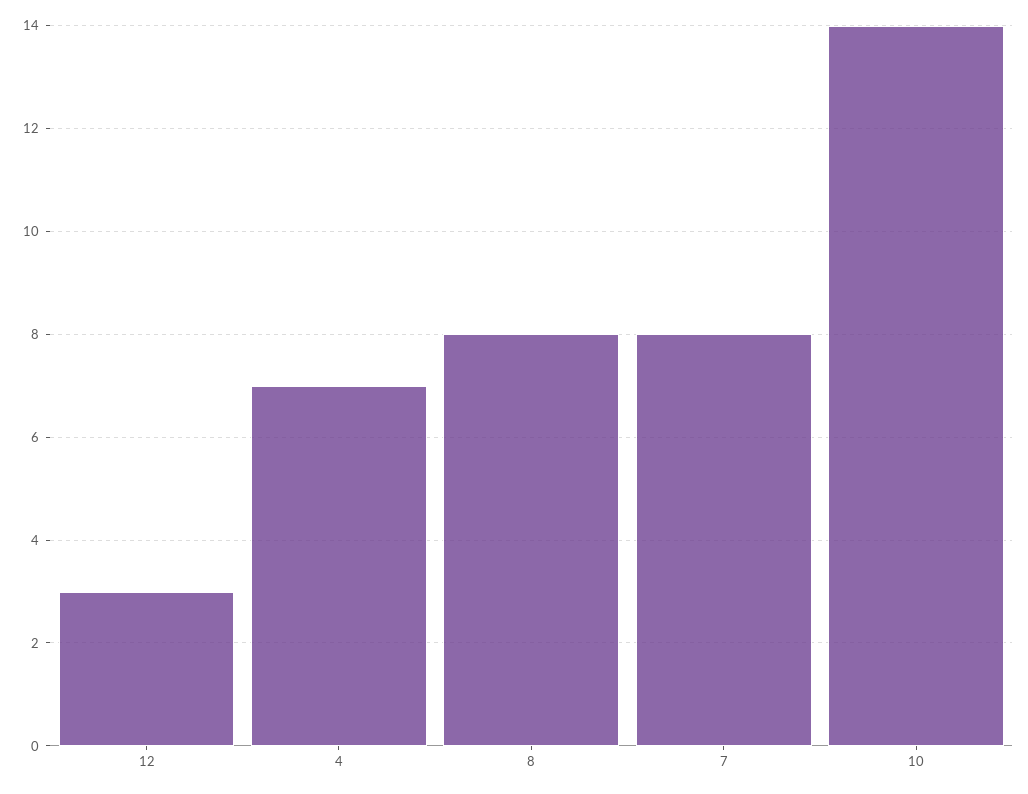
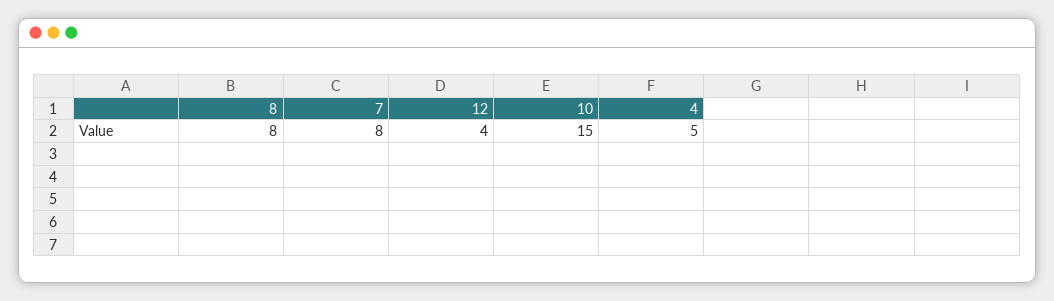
12: 3 -> 4
4: 7 -> 5
10: 14 -> 15

